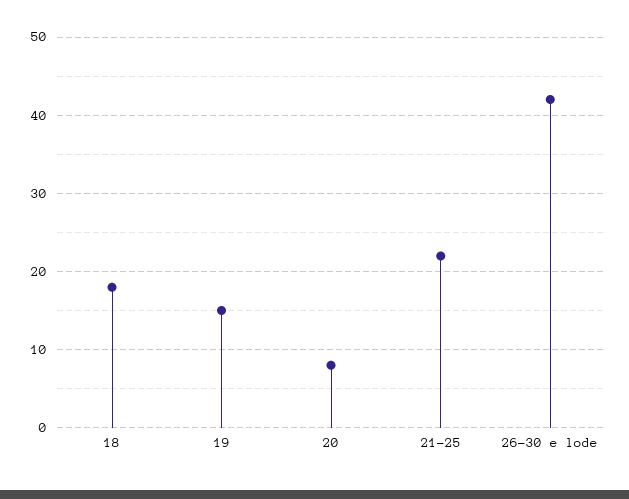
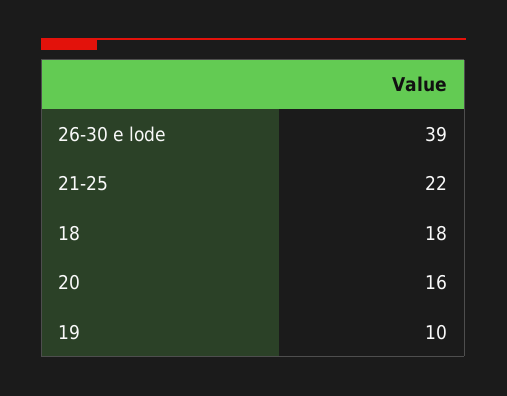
19: 15 -> 10
20: 8 -> 16
26-30 e lode: 42 -> 39

